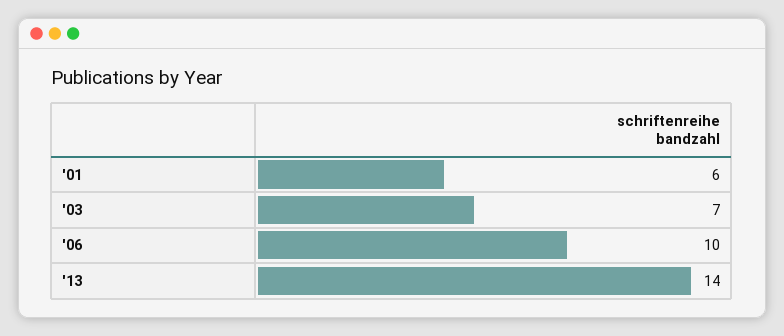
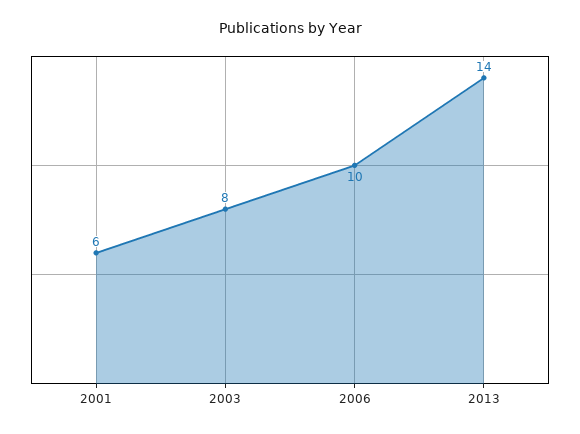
'03: 7 -> 8

